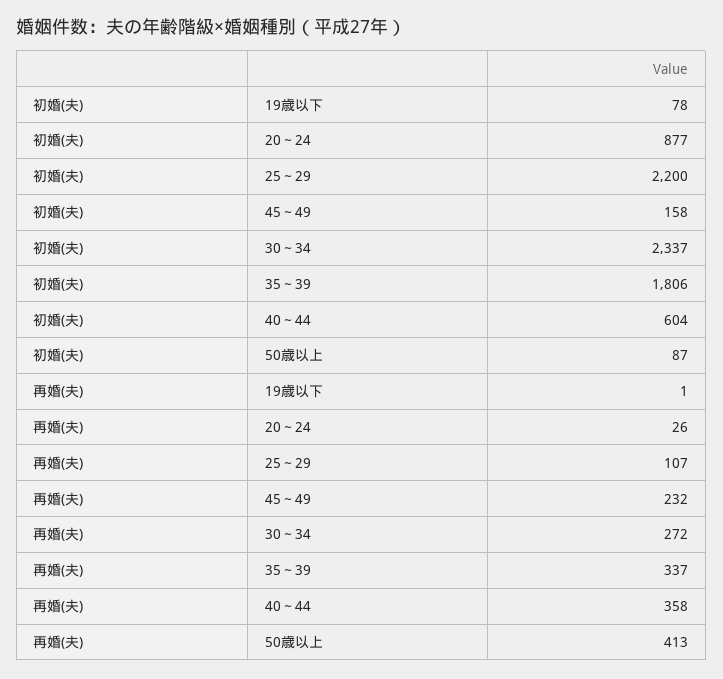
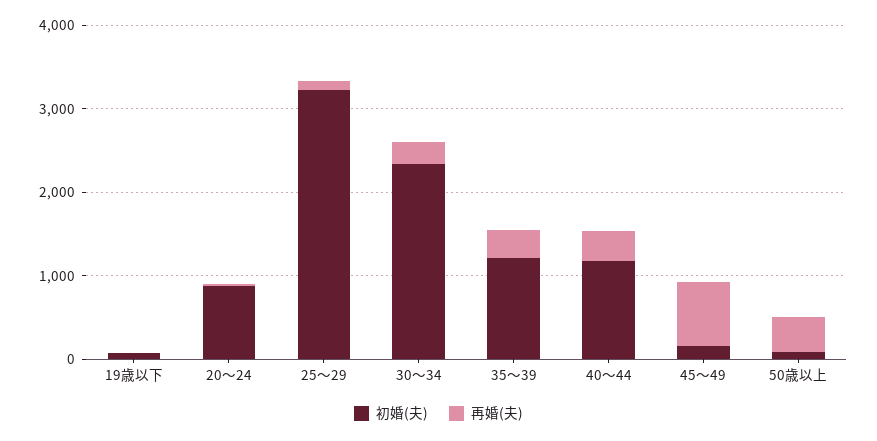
初婚(夫), 25～29: 2200 -> 3200
初婚(夫), 35～39: 1806 -> 1200
初婚(夫), 40～44: 604 -> 1200
再婚(夫), 45～49: 232 -> 800

